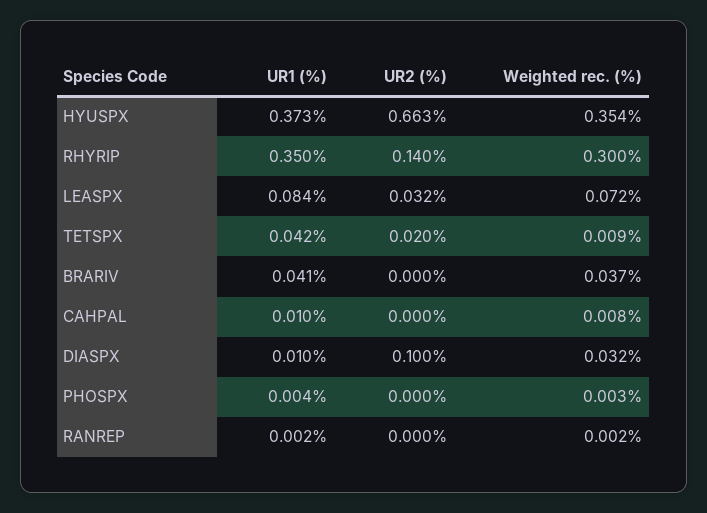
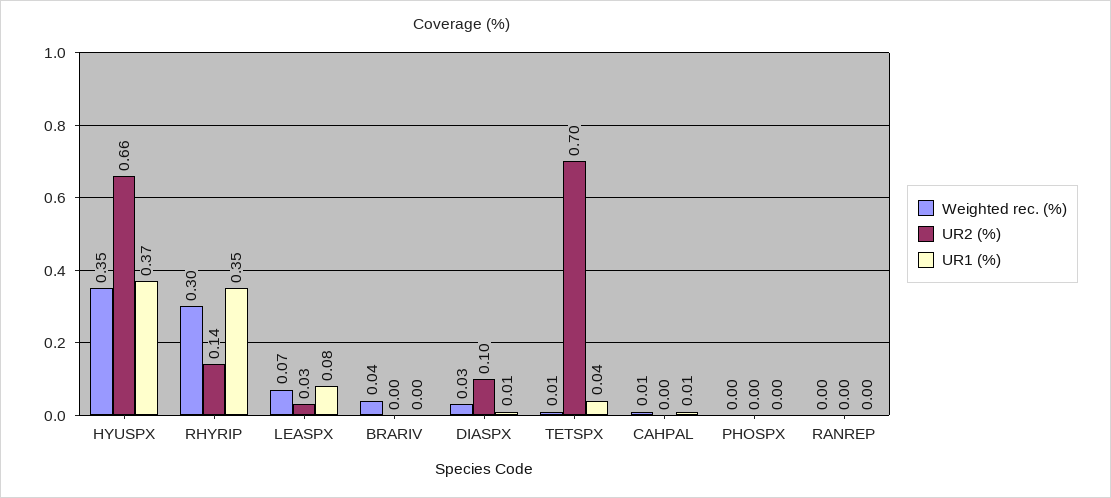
UR2 (%), TETSPX: 0.02 -> 0.7
UR1 (%), BRARIV: 0.041 -> 0

